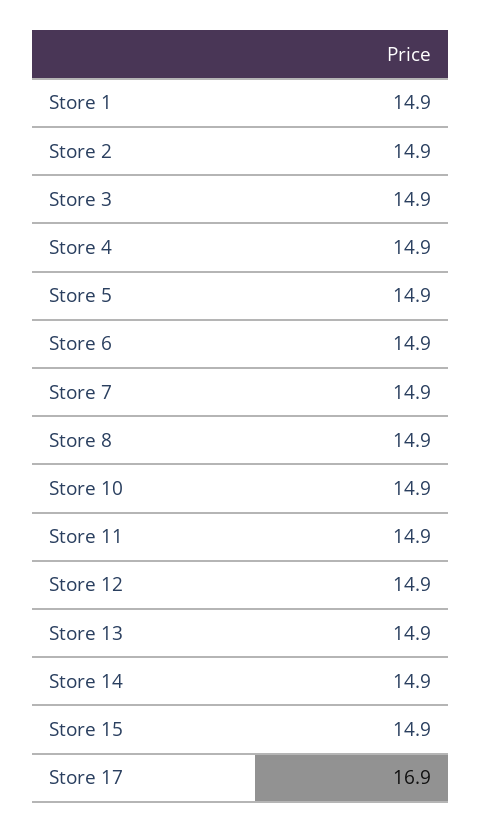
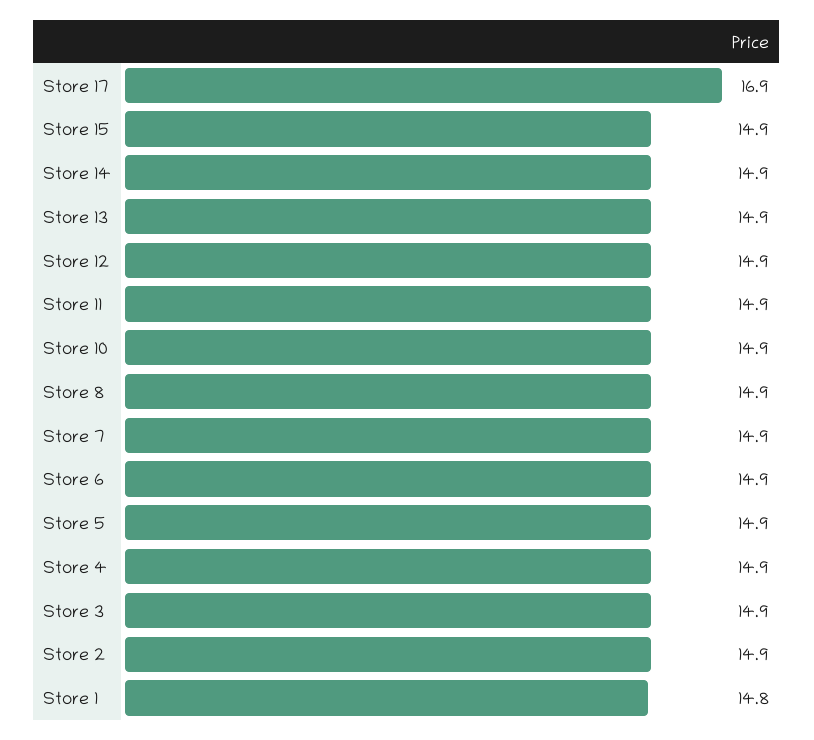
Store 1: 14.9 -> 14.8

